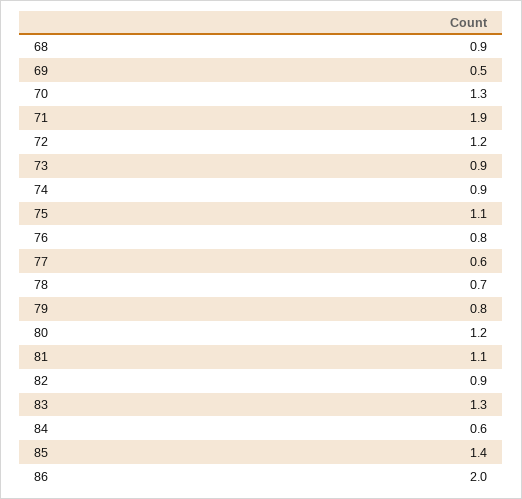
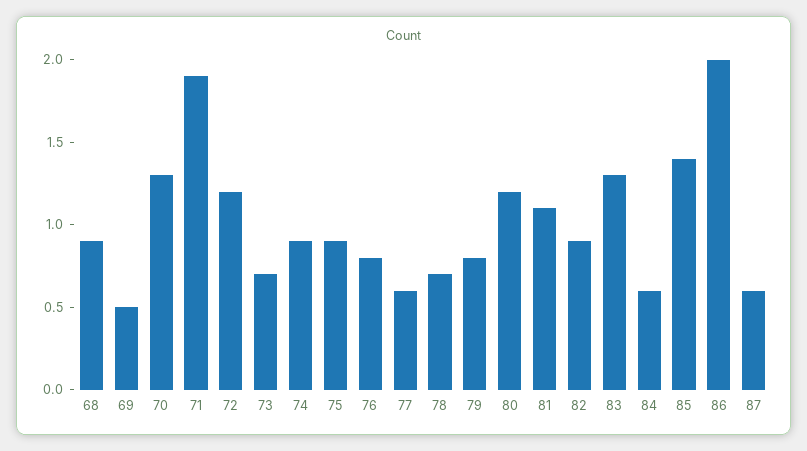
73: 0.9 -> 0.7
75: 1.1 -> 0.9
87: none -> 0.6

